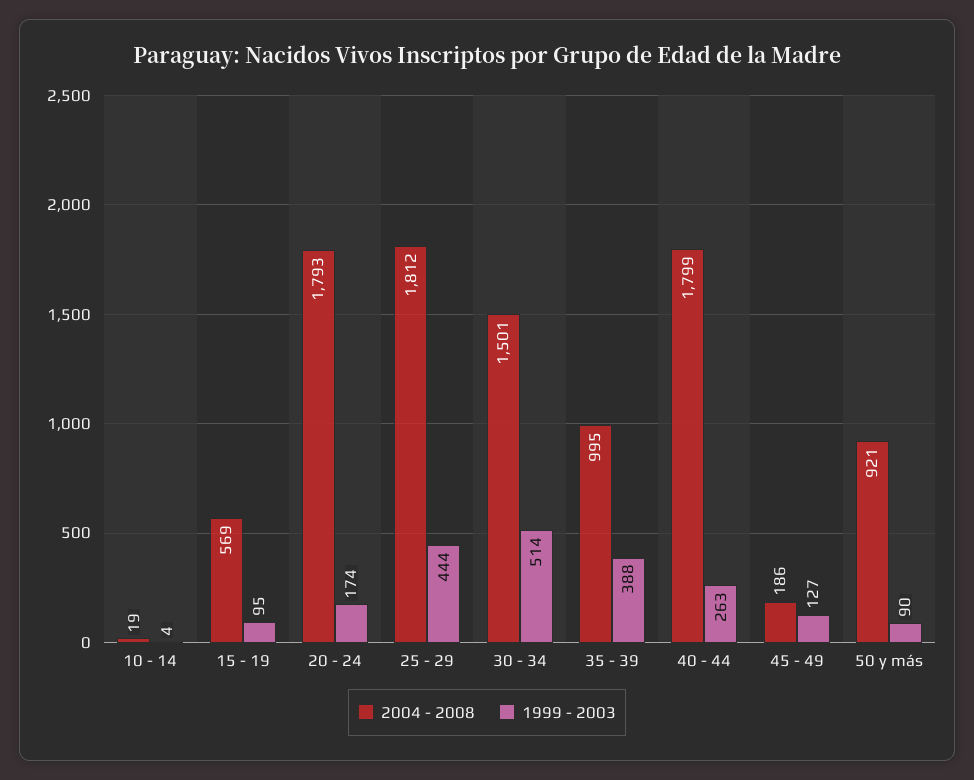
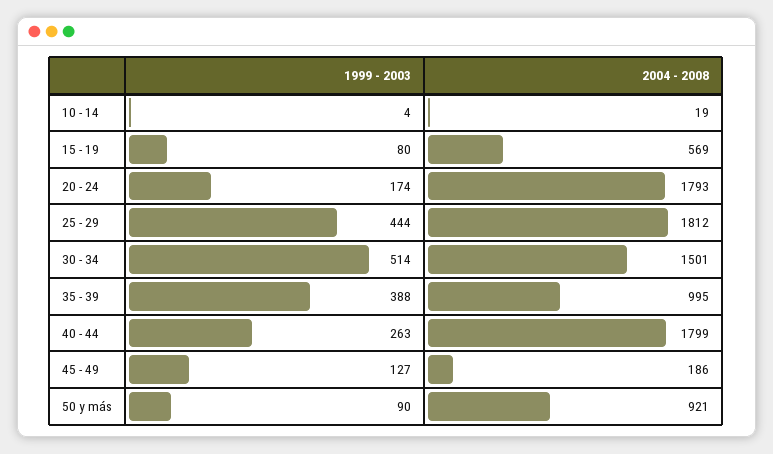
1999 - 2003, 15 - 19: 95 -> 80

